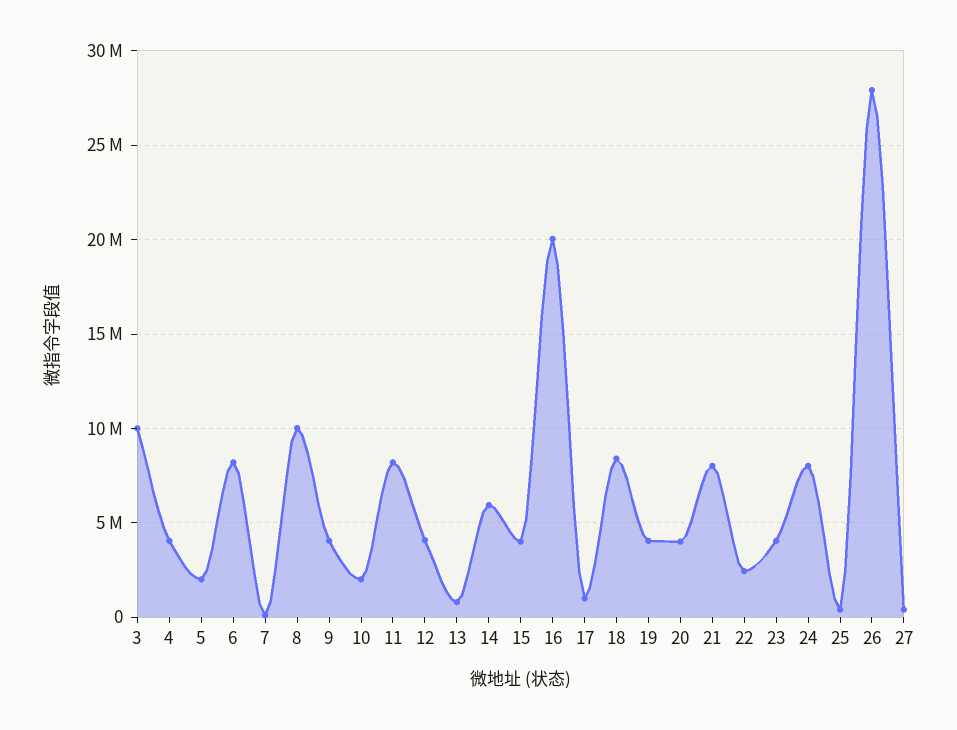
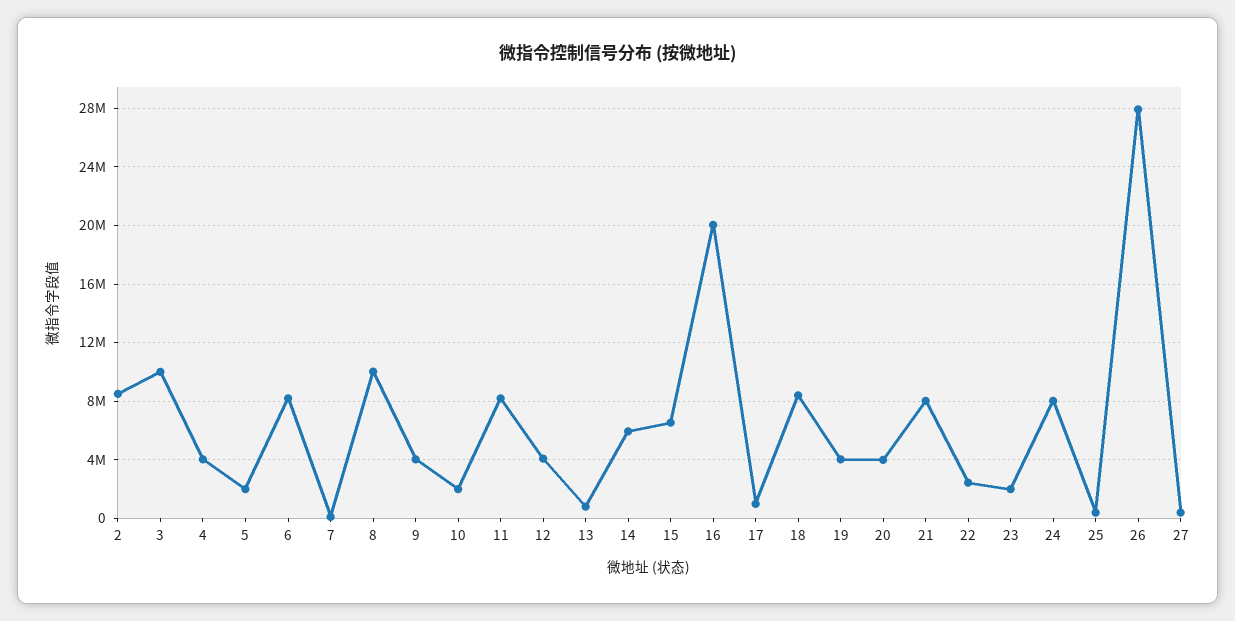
15: 4000000 -> 6500000
23: 4000000 -> 2000000
2: none -> 8500000

